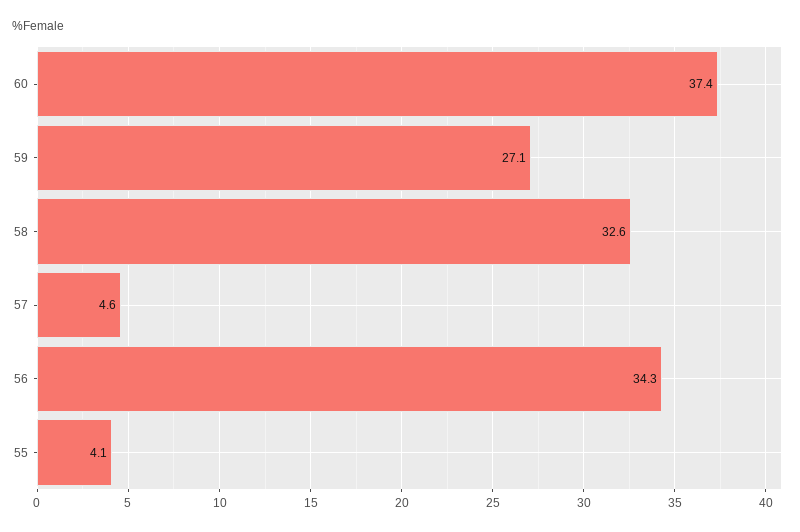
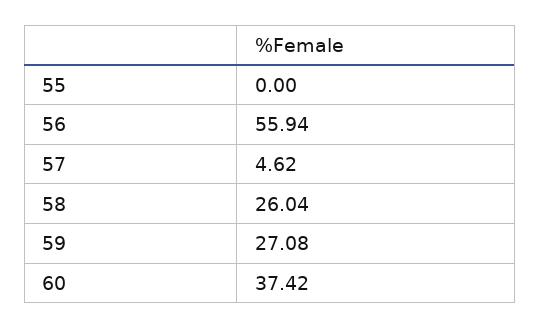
58: 32.6 -> 26.04
56: 34.3 -> 55.94
55: 4.1 -> 0

